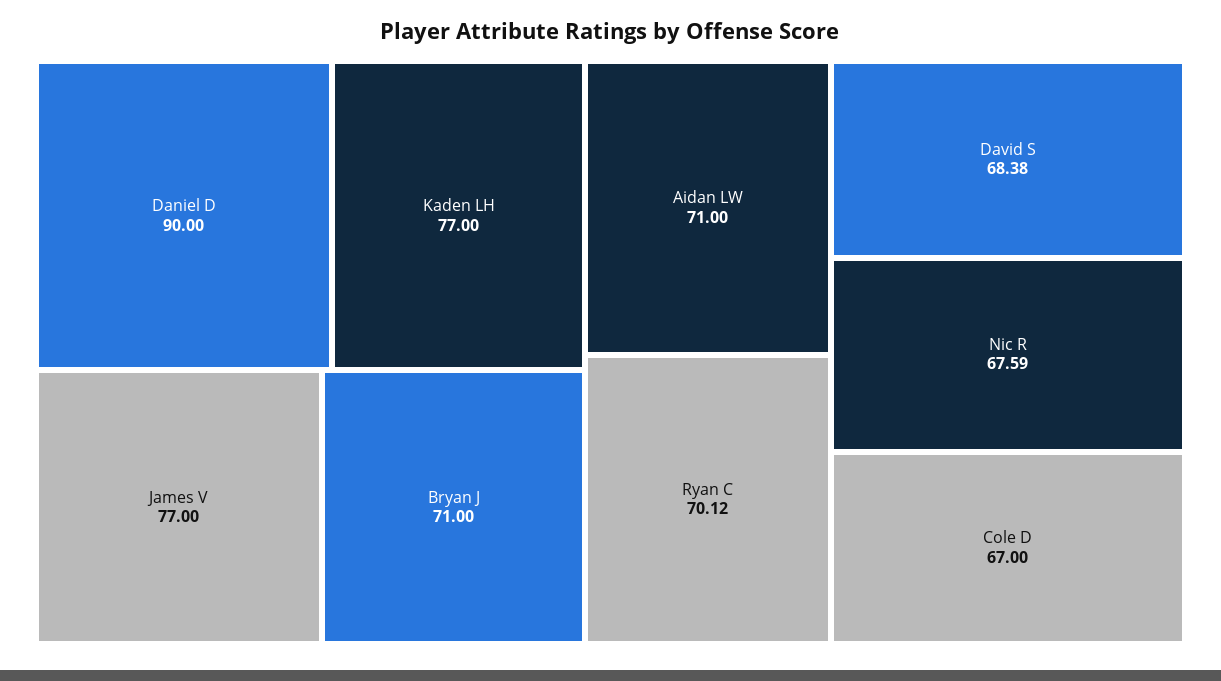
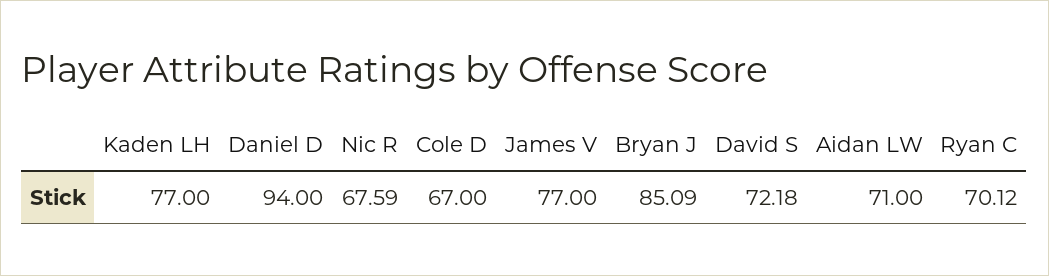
Daniel D: 90 -> 94
Bryan J: 71 -> 85.09
David S: 68.38 -> 72.18

